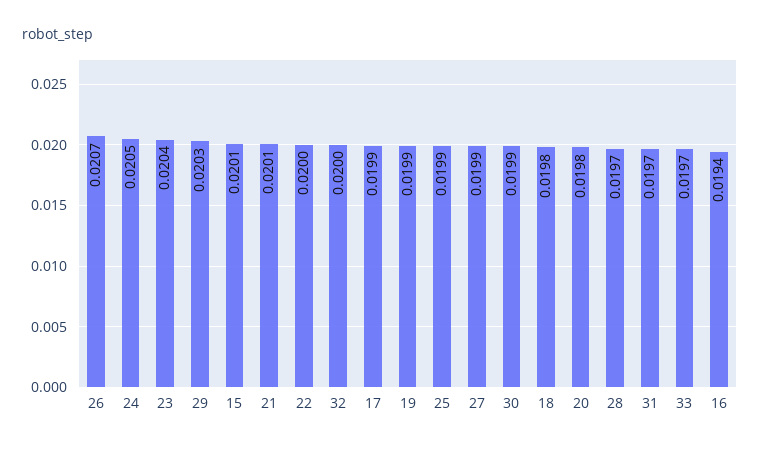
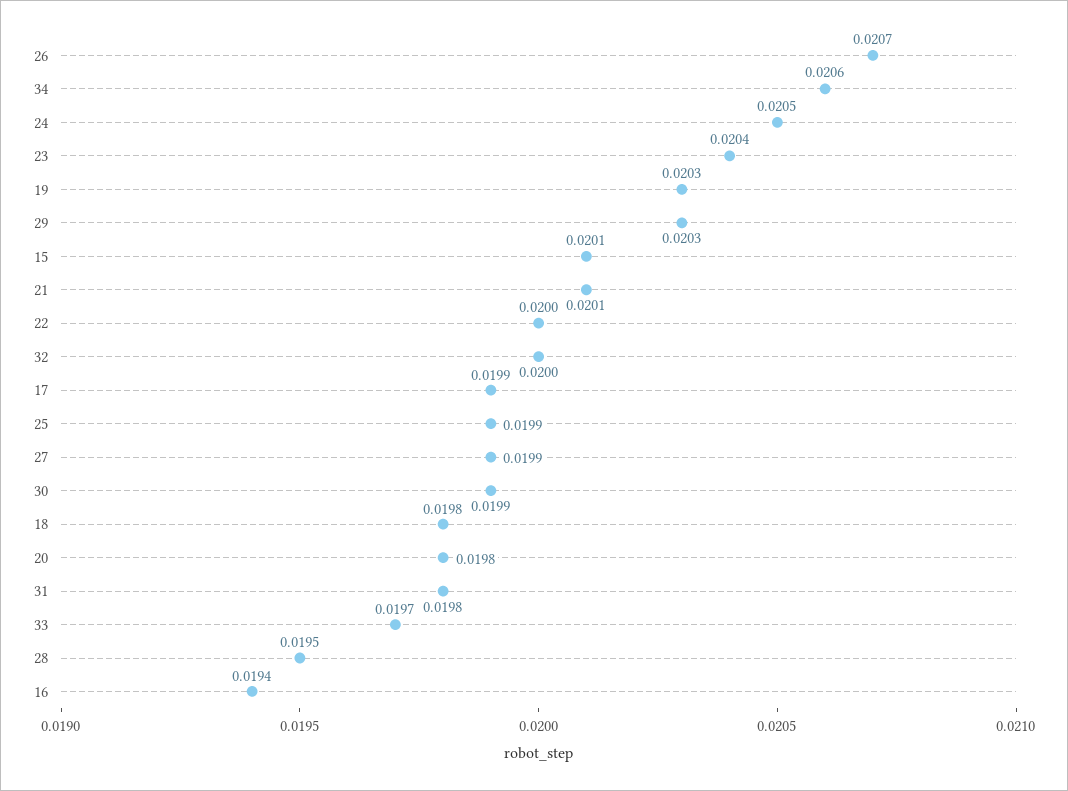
19: 0.0199 -> 0.0203
28: 0.0197 -> 0.0195
31: 0.0197 -> 0.0198
34: none -> 0.0206

